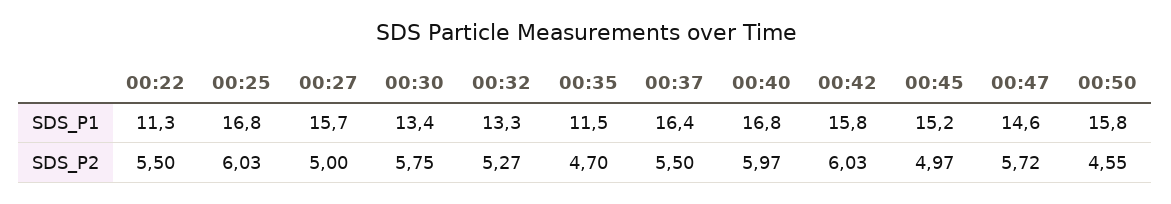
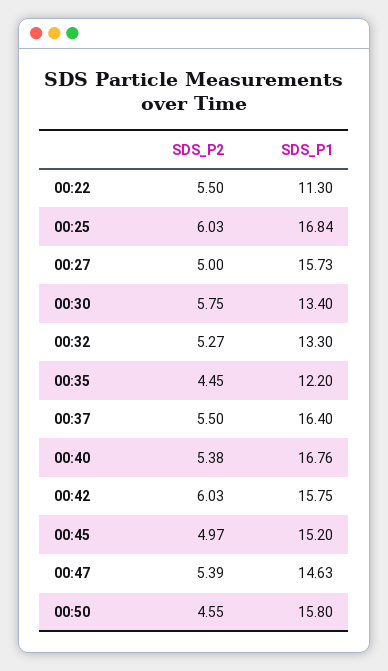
00:35, SDS_P1: 11.5 -> 12.2
00:35, SDS_P2: 4.7 -> 4.45
00:40, SDS_P2: 5.97 -> 5.38
00:47, SDS_P2: 5.72 -> 5.39

